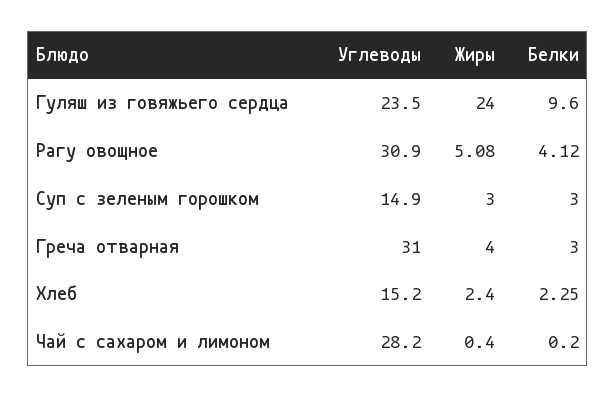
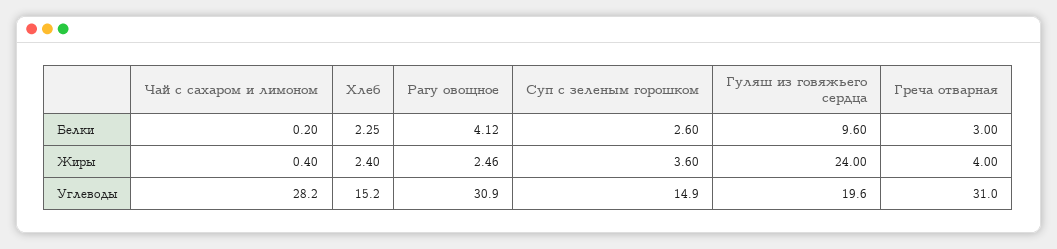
Углеводы, Гуляш из говяжьего сердца: 23.5 -> 19.6
Жиры, Рагу овощное: 5.08 -> 2.46
Жиры, Суп с зеленым горошком: 3 -> 3.6
Белки, Суп с зеленым горошком: 3 -> 2.6

